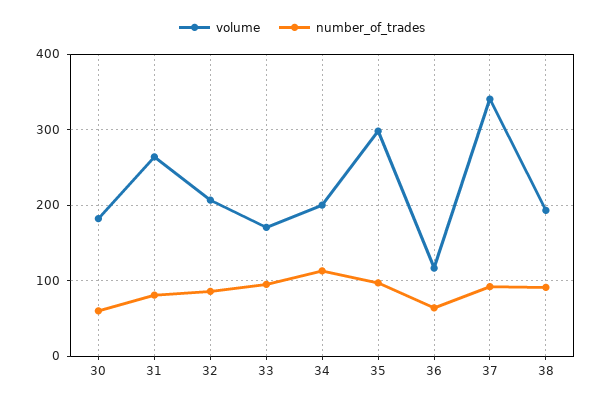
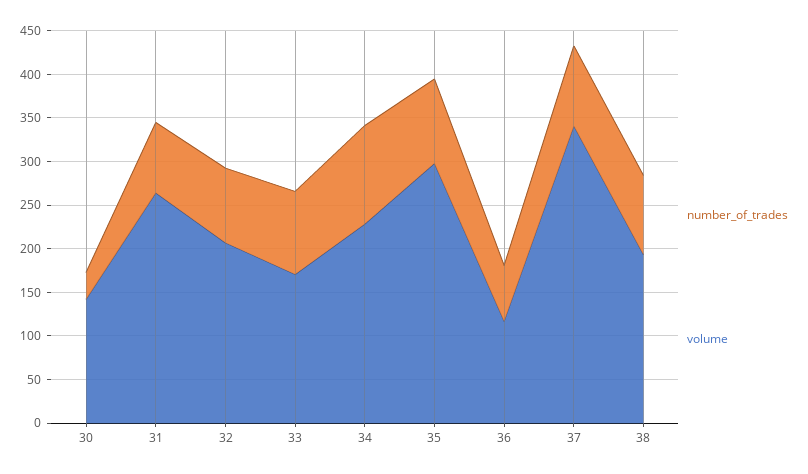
volume, 30: 180 -> 140
number_of_trades, 30: 60 -> 30
volume, 34: 200 -> 230

